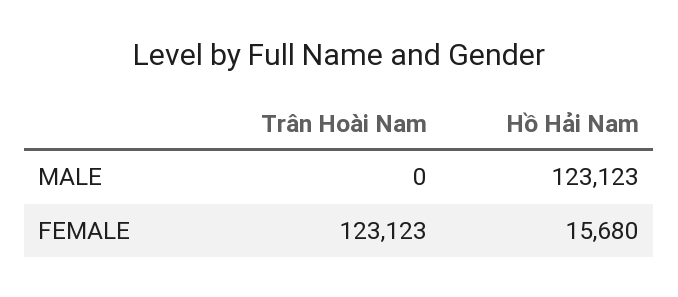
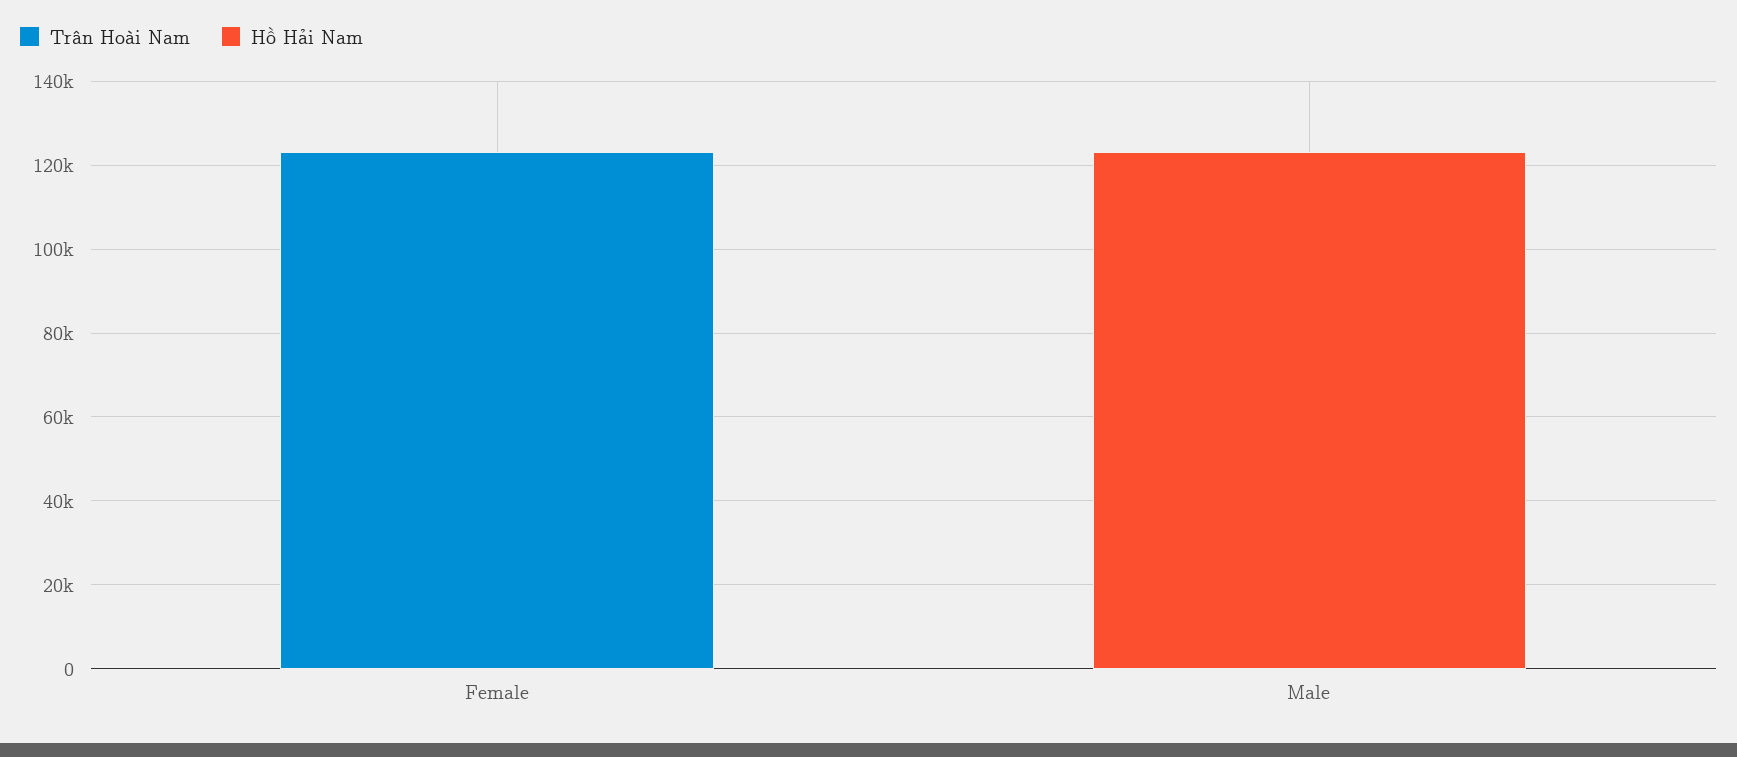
Hồ Hải Nam, FEMALE: 15680 -> 0

